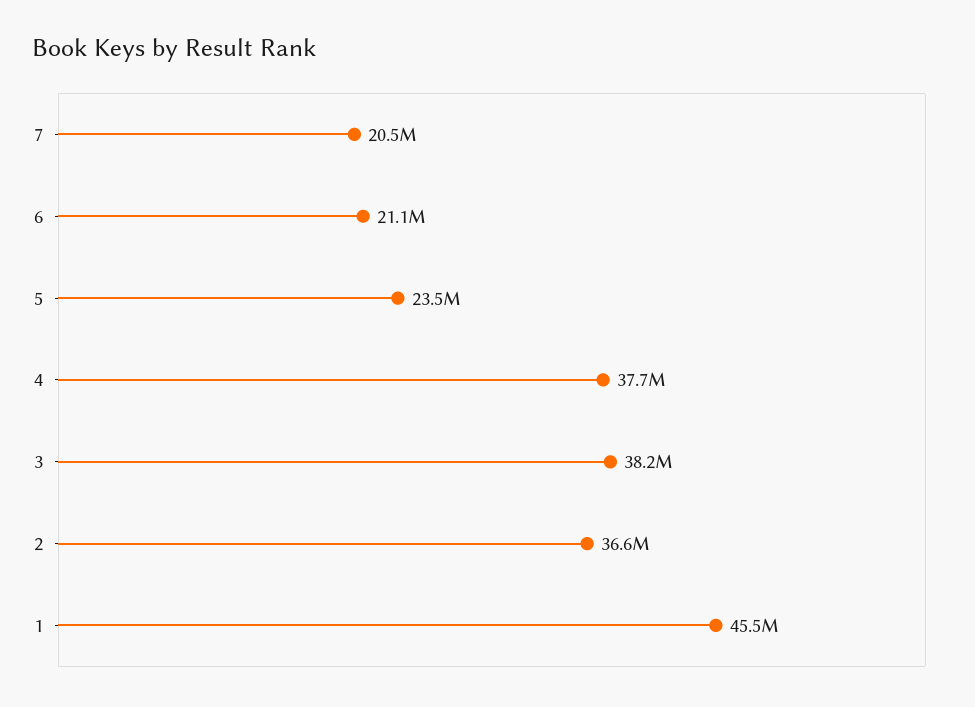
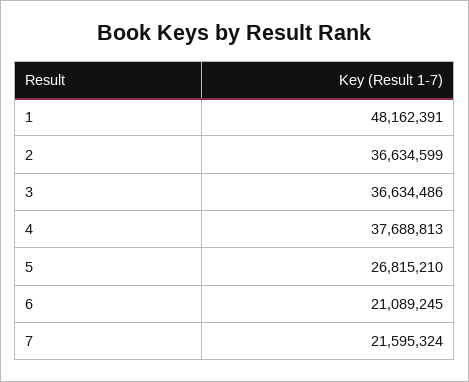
7: 20500000 -> 21595324
5: 23500000 -> 26815210
3: 38200000 -> 36634486
1: 45500000 -> 48162391

